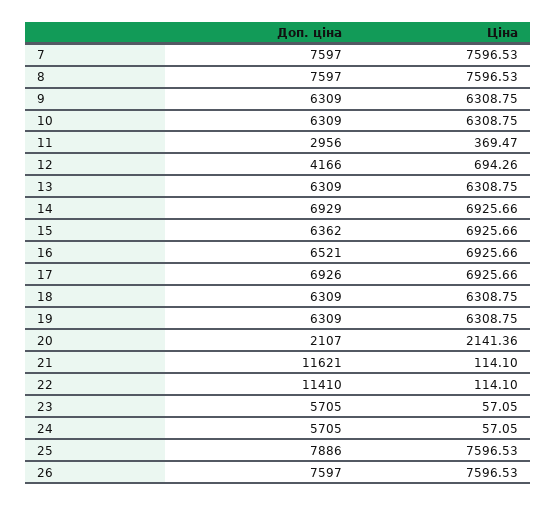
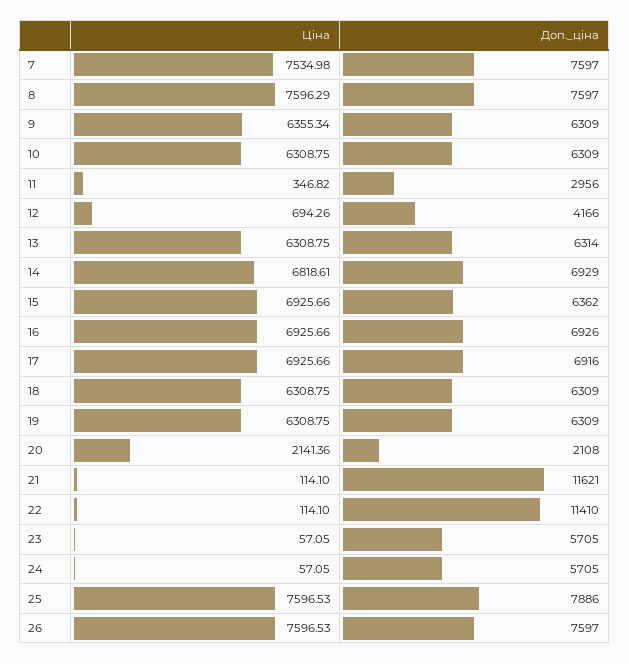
Ціна, 7: 7596.53 -> 7534.98
Ціна, 8: 7596.53 -> 7596.29
Ціна, 9: 6308.75 -> 6355.34
Ціна, 11: 369.47 -> 346.82
Доп. ціна, 13: 6309 -> 6314
Ціна, 14: 6925.66 -> 6818.61
Доп. ціна, 16: 6521 -> 6926
Доп. ціна, 17: 6926 -> 6916
Доп. ціна, 20: 2107 -> 2108

